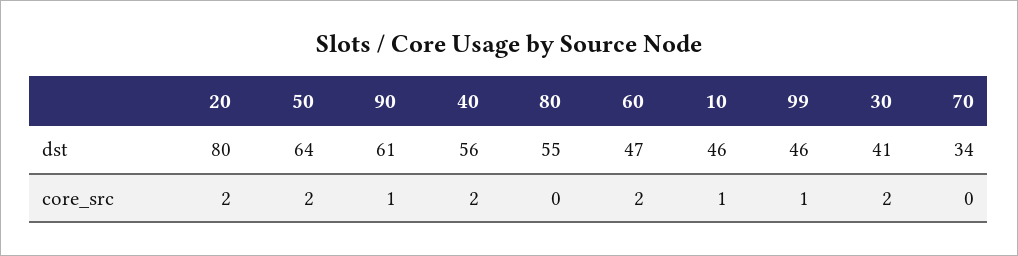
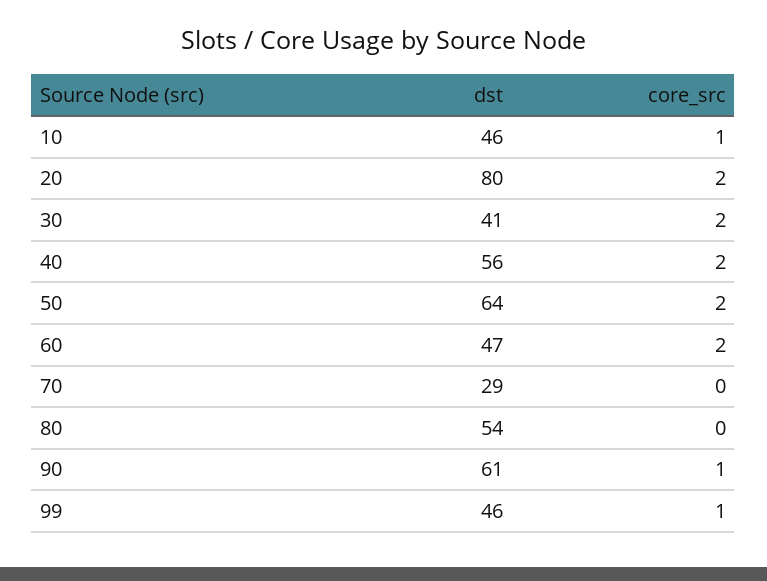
80, dst: 55 -> 54
70, dst: 34 -> 29

